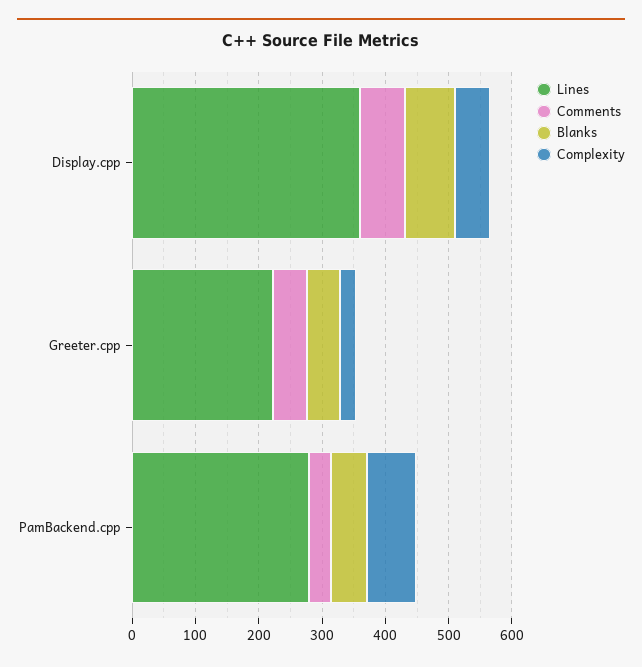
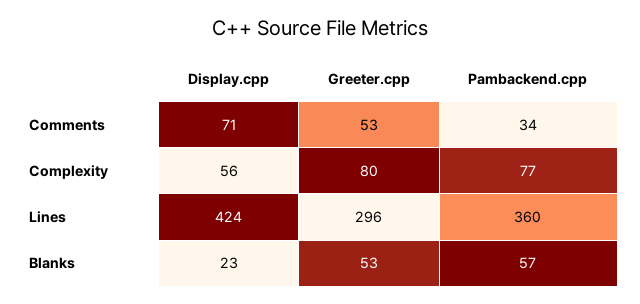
Lines, Display.cpp: 360 -> 424
Blanks, Display.cpp: 80 -> 23
Lines, Greeter.cpp: 220 -> 296
Complexity, Greeter.cpp: 20 -> 80
Lines, PamBackend.cpp: 280 -> 360

